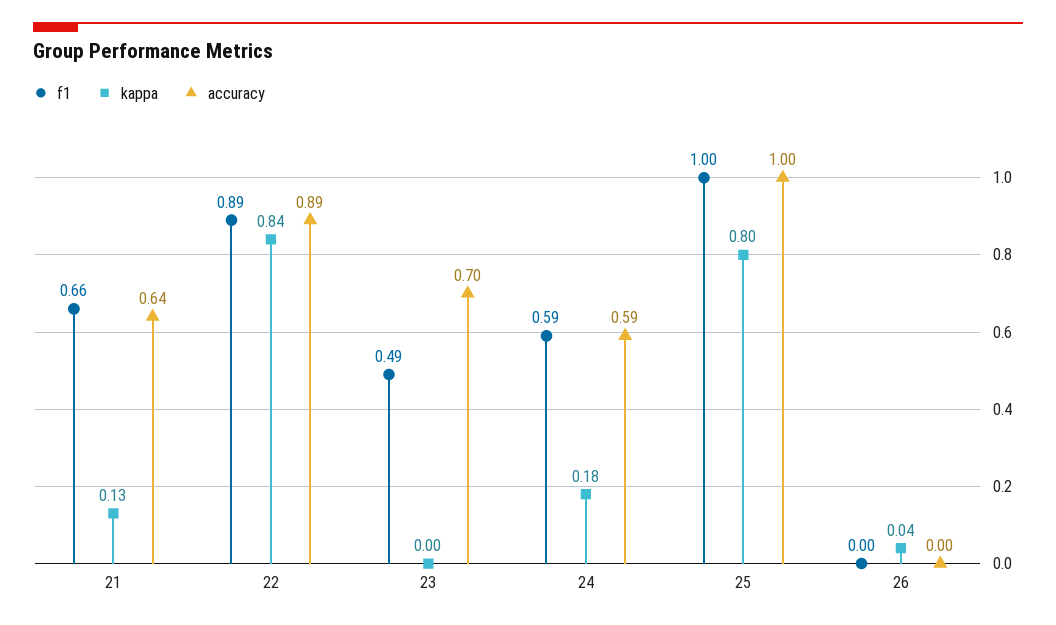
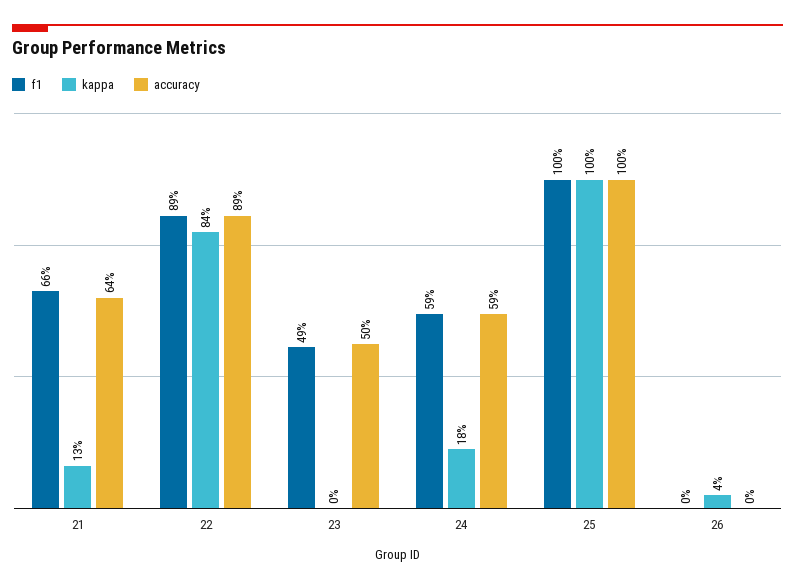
accuracy, 23: 0.7 -> 0.5
kappa, 25: 0.8 -> 1

